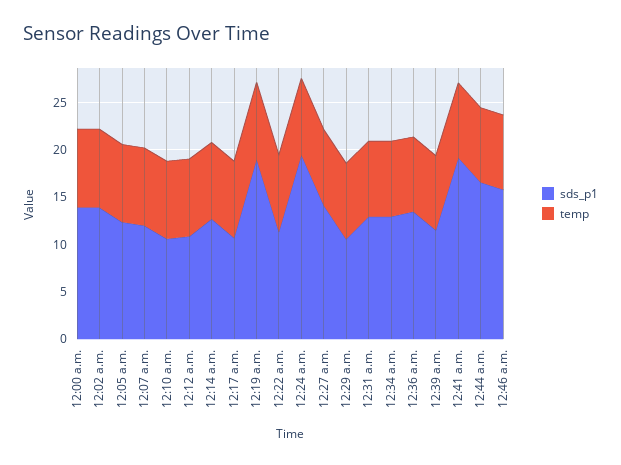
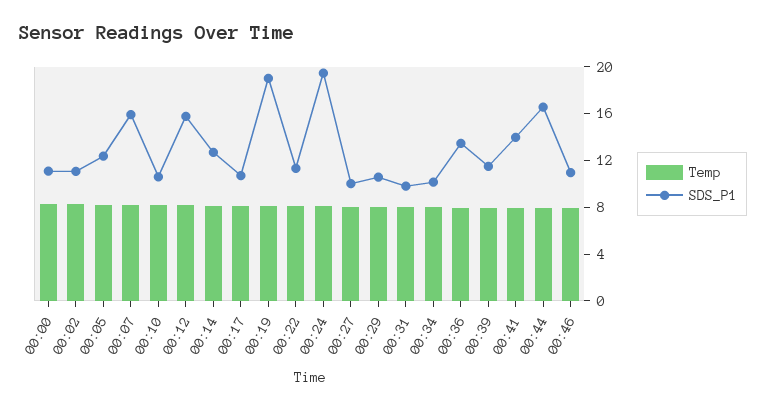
sds_p1, 12:00 a.m.: 14 -> 11
sds_p1, 12:02 a.m.: 14 -> 11
sds_p1, 12:07 a.m.: 12 -> 16
sds_p1, 12:12 a.m.: 11 -> 16
sds_p1, 12:27 a.m.: 14 -> 10
sds_p1, 12:31 a.m.: 13 -> 10
sds_p1, 12:34 a.m.: 13 -> 10
sds_p1, 12:41 a.m.: 19 -> 14
sds_p1, 12:46 a.m.: 16 -> 11

